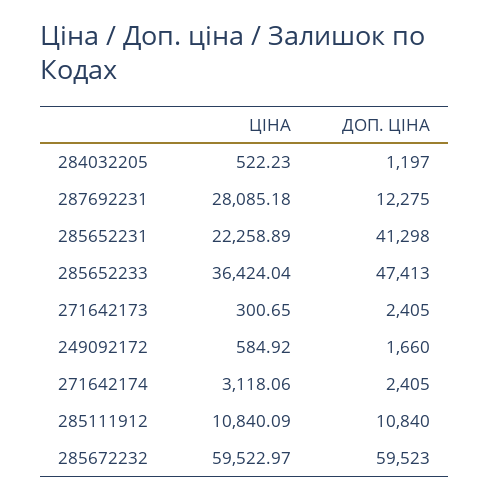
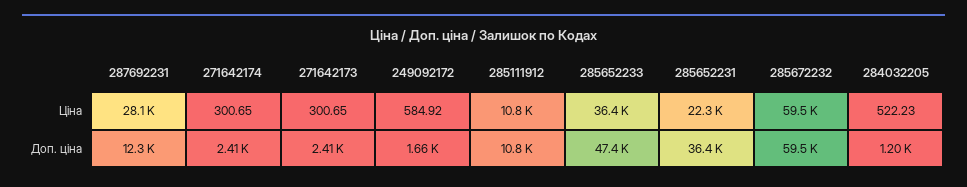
ДОП. ЦІНА, 285652231: 41298 -> 36400
ЦІНА, 271642174: 3118.06 -> 300.65

